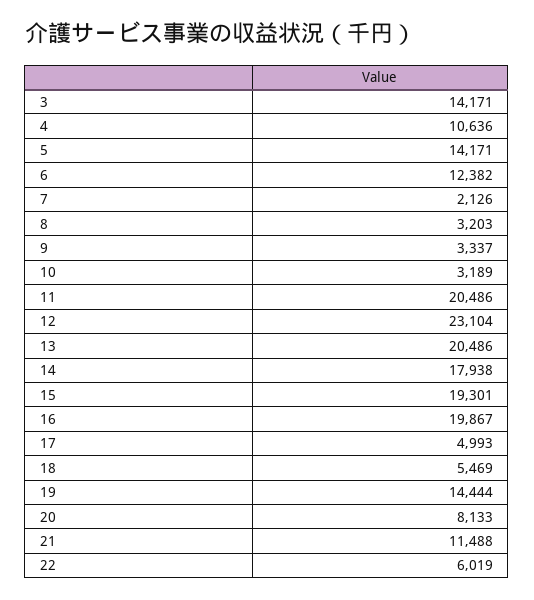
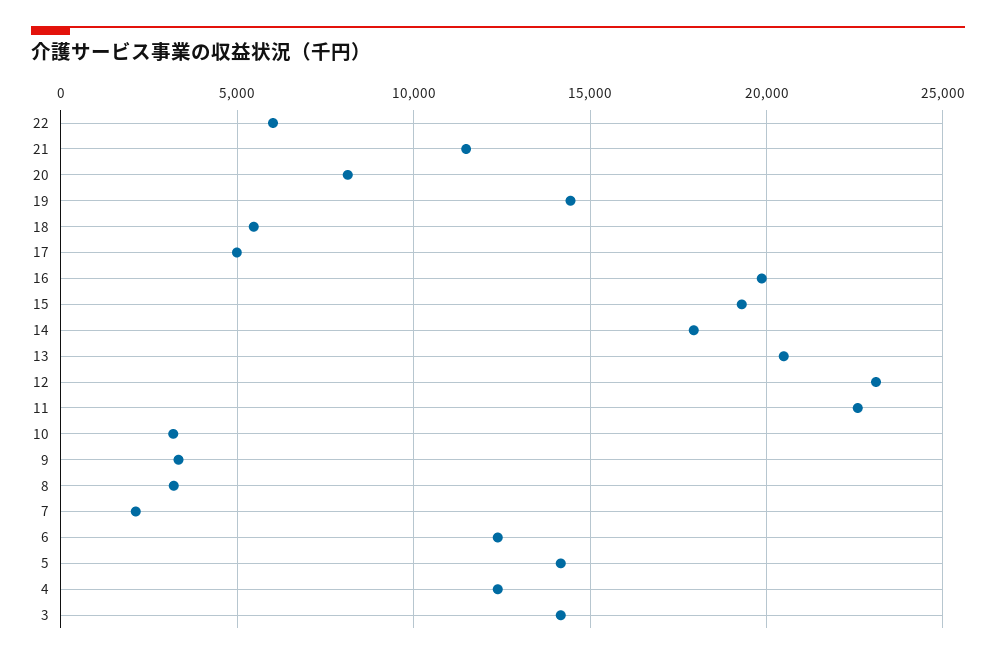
4: 10636 -> 12500
11: 20486 -> 22500

